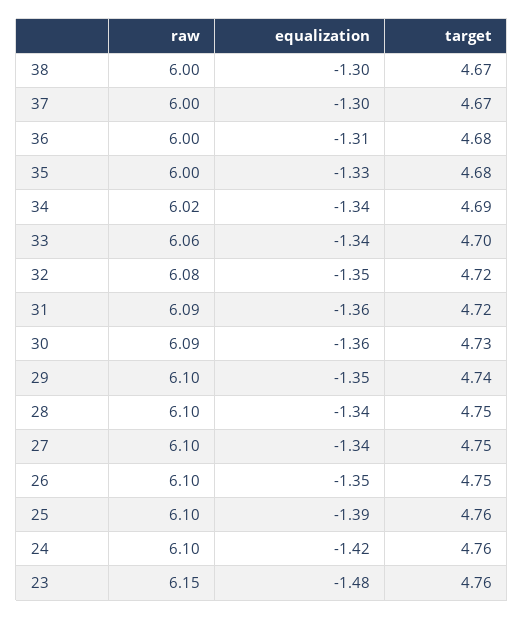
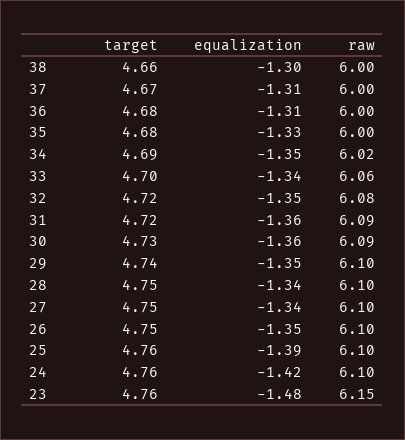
target, 38: 4.67 -> 4.66
equalization, 37: -1.3 -> -1.31
equalization, 34: -1.34 -> -1.35

